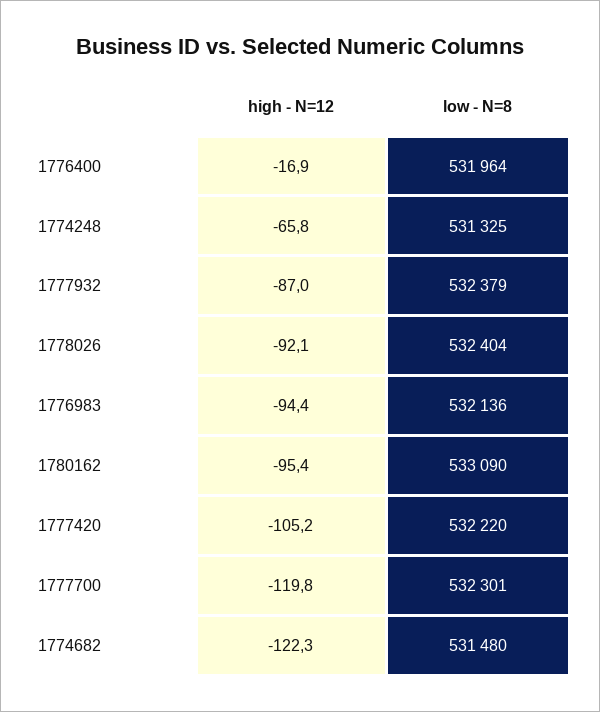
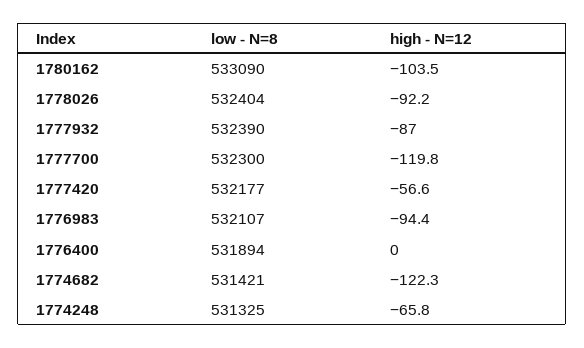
high - N=12, 1776400: -16.9 -> 0
low - N=8, 1776400: 531964 -> 531894
low - N=8, 1777932: 532379 -> 532390
high - N=12, 1778026: -92.1 -> -92.2
low - N=8, 1776983: 532136 -> 532107
high - N=12, 1780162: -95.4 -> -103.5
high - N=12, 1777420: -105.2 -> -56.6
low - N=8, 1777420: 532220 -> 532177
low - N=8, 1777700: 532301 -> 532300
low - N=8, 1774682: 531480 -> 531421

